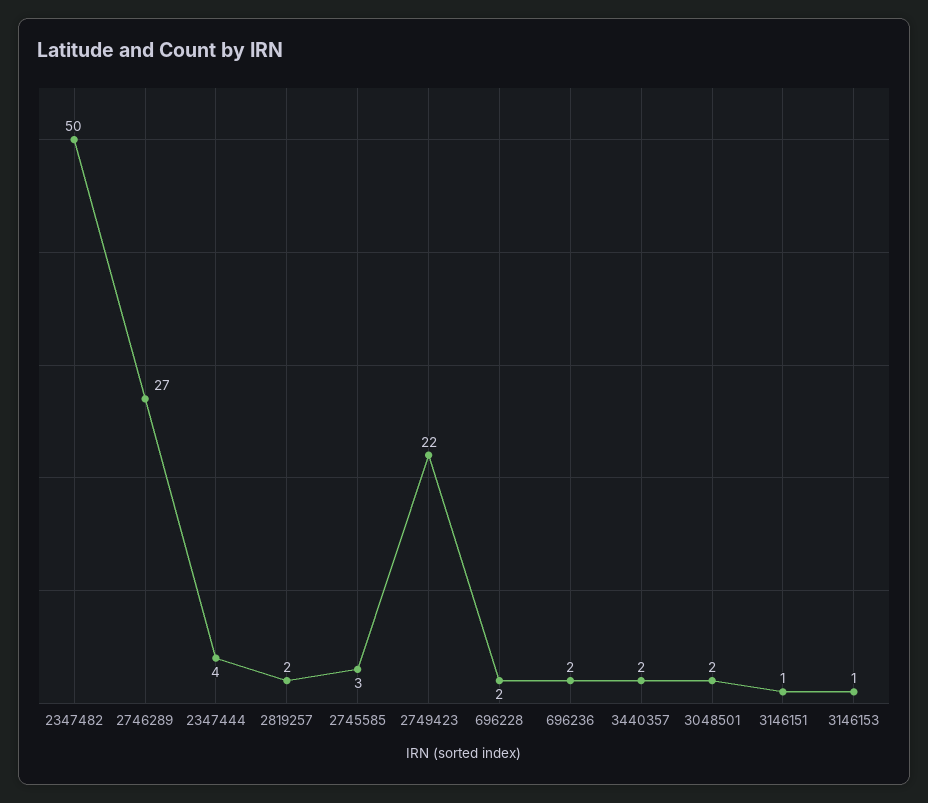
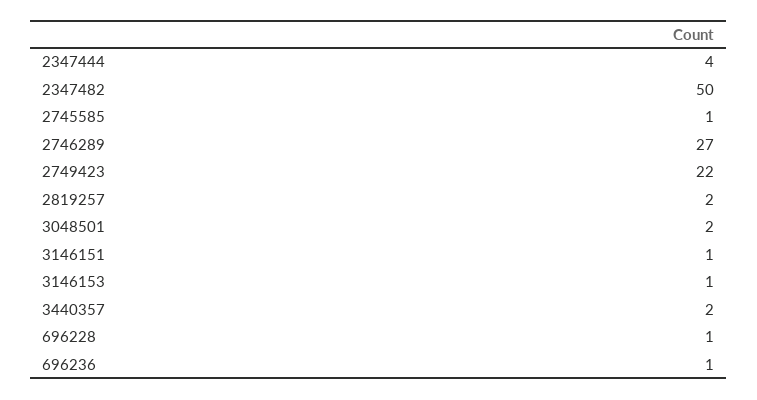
2745585: 3 -> 1
696228: 2 -> 1
696236: 2 -> 1

